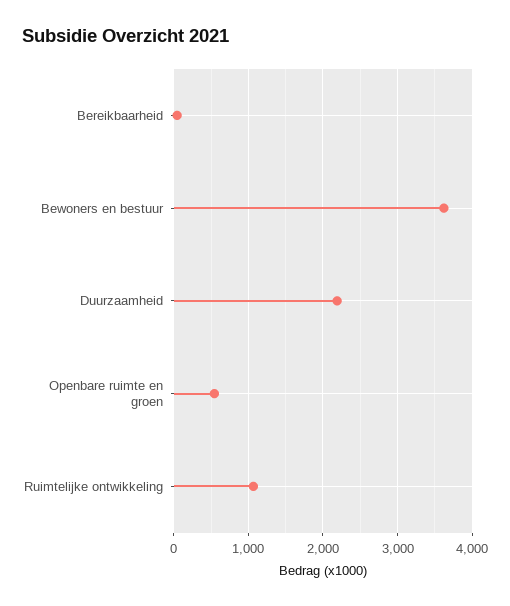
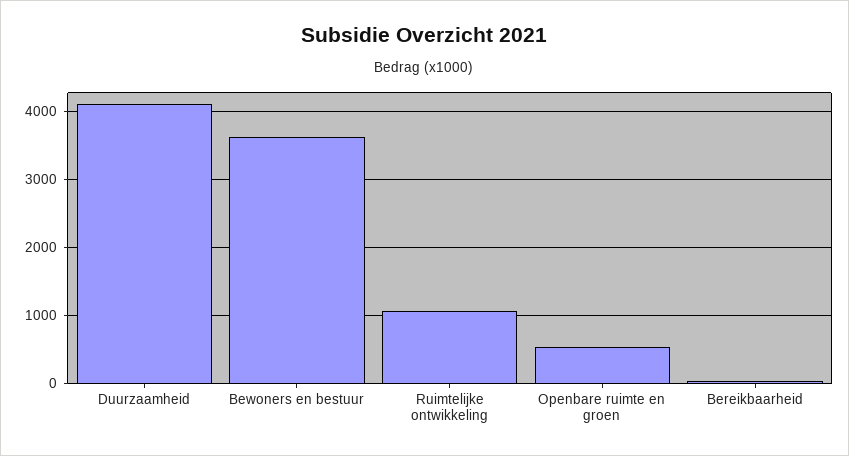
Duurzaamheid: 2200 -> 4100

